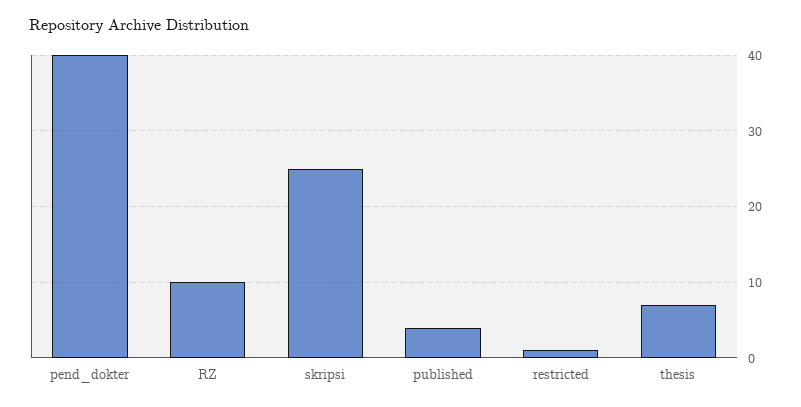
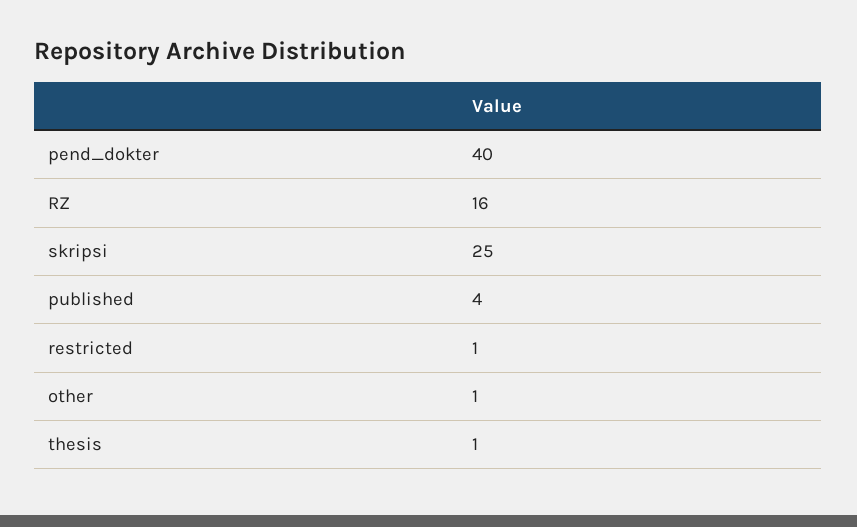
RZ: 10 -> 16
thesis: 7 -> 1
other: none -> 1

